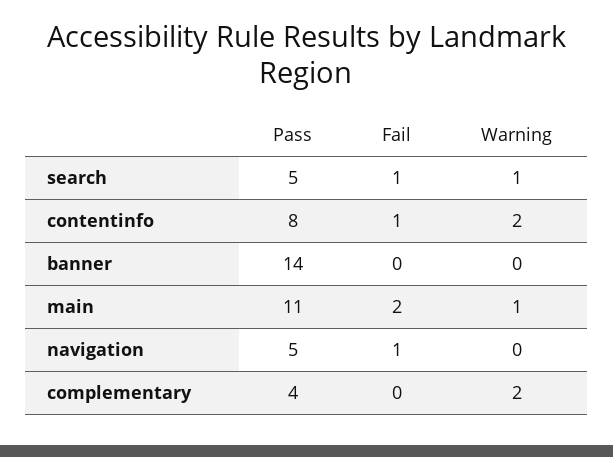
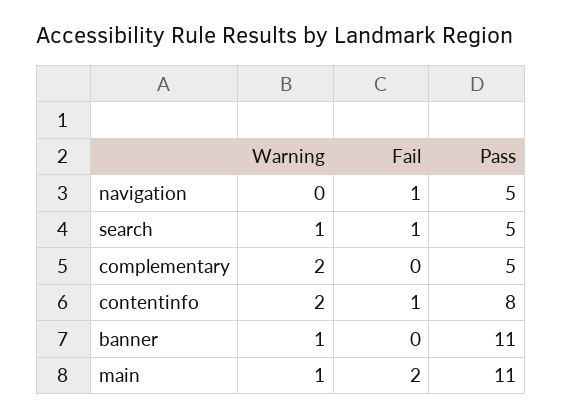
Pass, banner: 14 -> 11
Warning, banner: 0 -> 1
Pass, complementary: 4 -> 5

